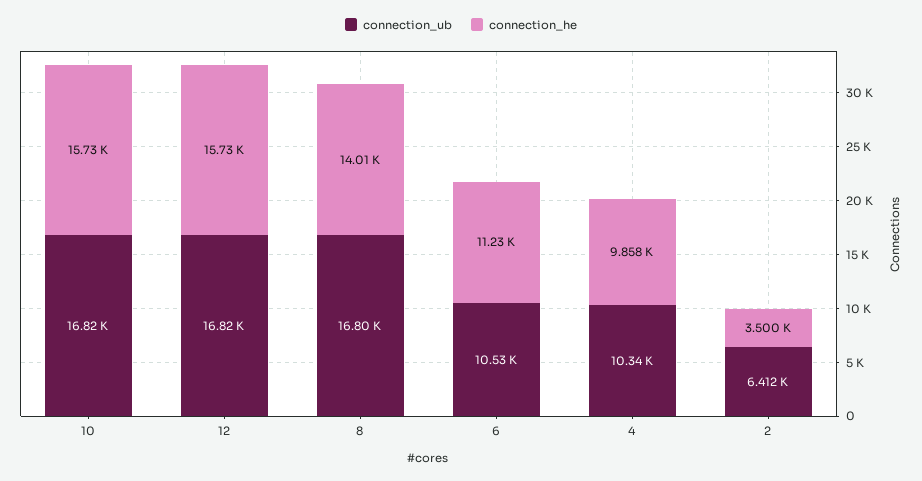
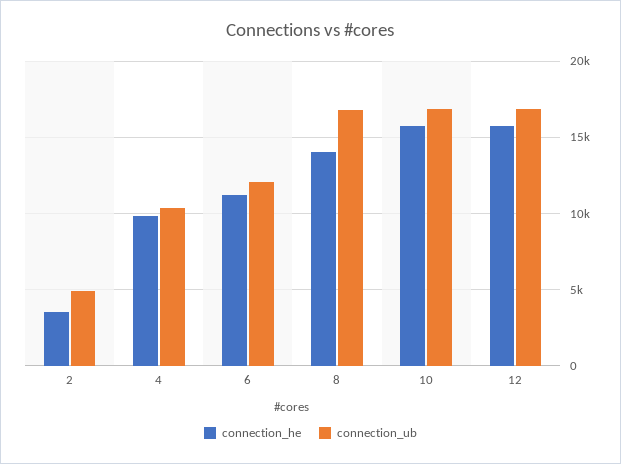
connection_ub, 6: 10530 -> 12000
connection_ub, 2: 6412 -> 5000

